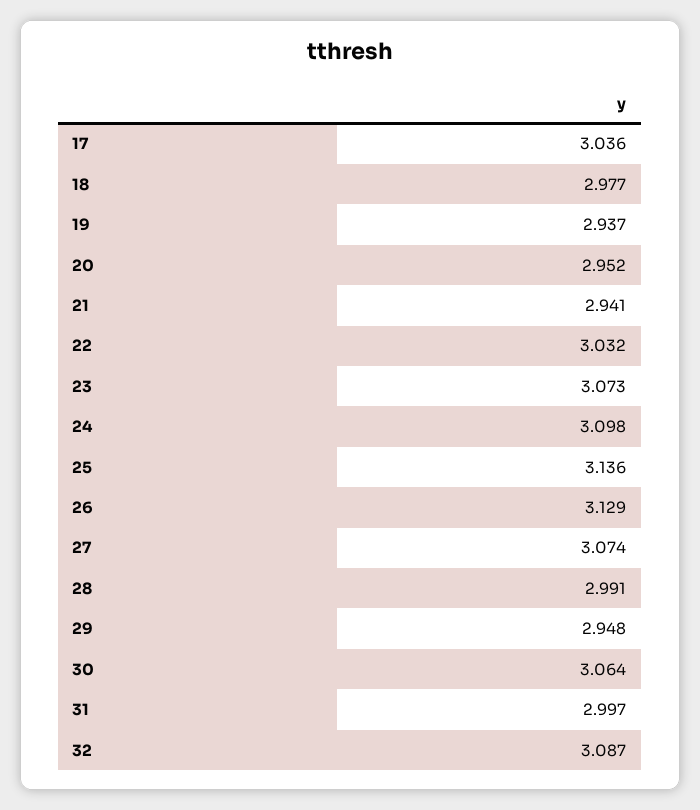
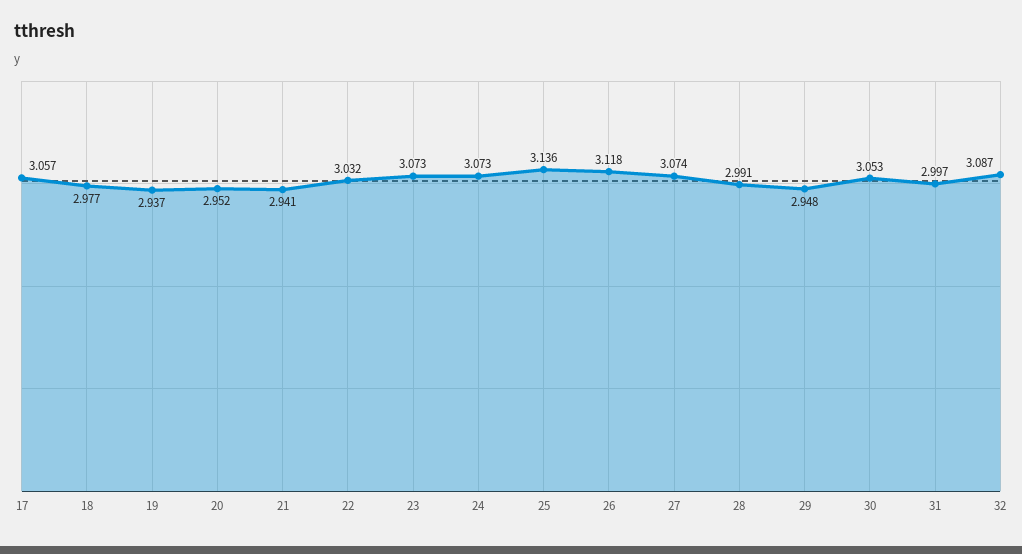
17: 3.036 -> 3.057
24: 3.098 -> 3.073
26: 3.129 -> 3.118
30: 3.064 -> 3.053

